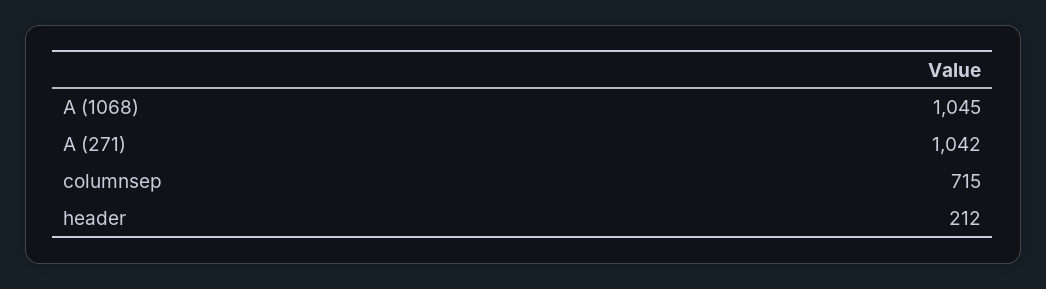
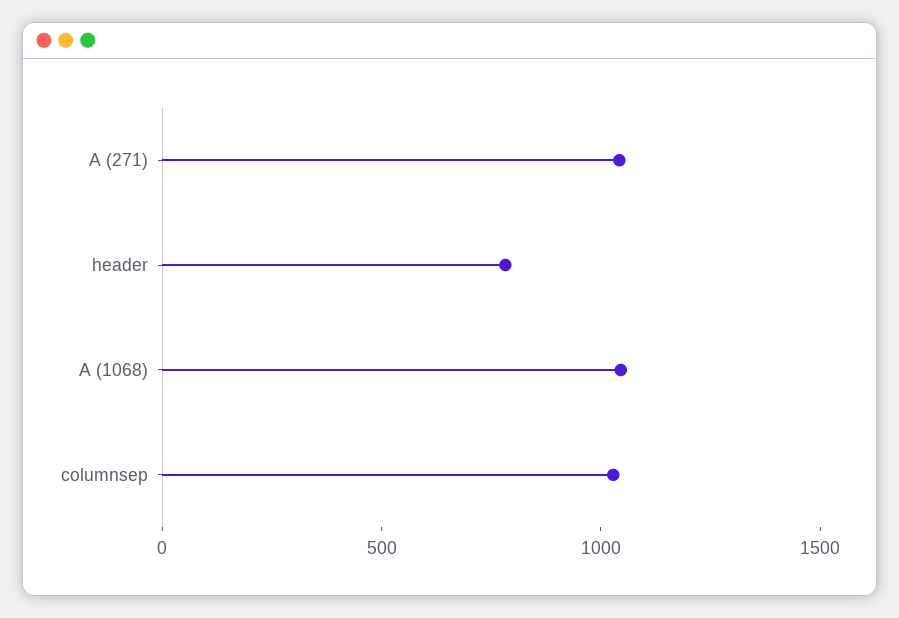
columnsep: 715 -> 1000
header: 212 -> 800

